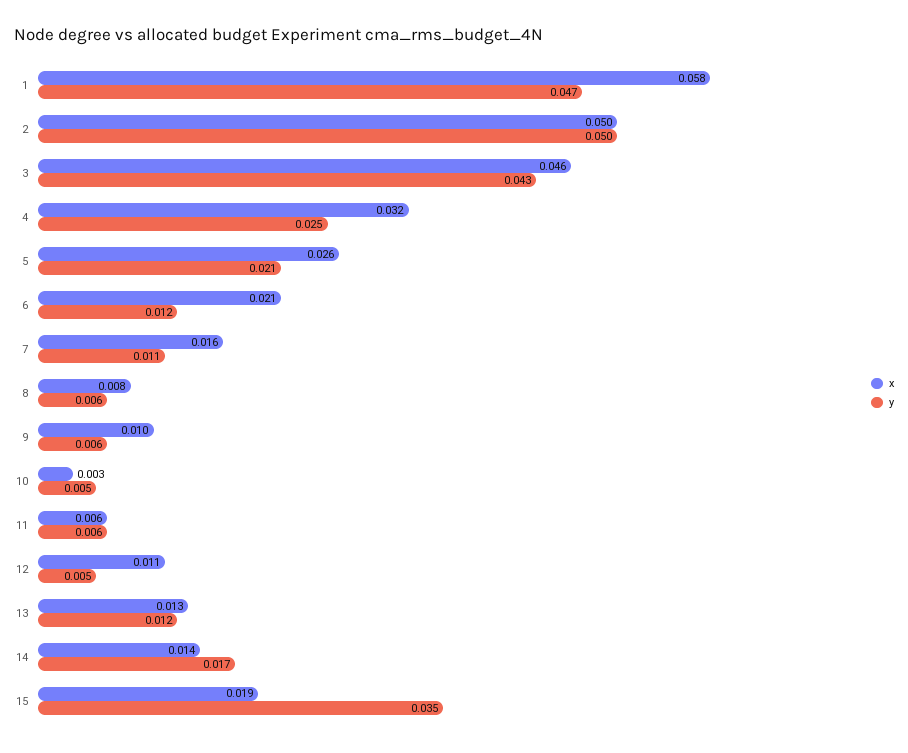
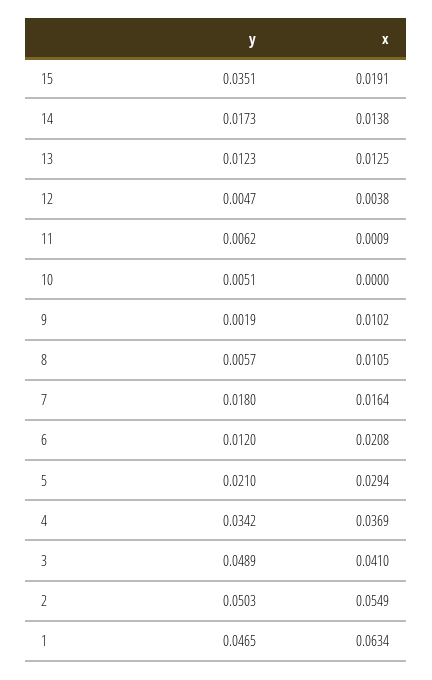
x, 1: 0.058 -> 0.0634
x, 2: 0.05 -> 0.0549
x, 3: 0.046 -> 0.041
y, 3: 0.043 -> 0.0489
x, 4: 0.032 -> 0.0369
y, 4: 0.025 -> 0.0342
x, 5: 0.026 -> 0.0294
y, 7: 0.011 -> 0.018
x, 8: 0.008 -> 0.0105
y, 9: 0.006 -> 0.0019
x, 10: 0.003 -> 0
x, 11: 0.006 -> 0.0009
x, 12: 0.011 -> 0.0038

